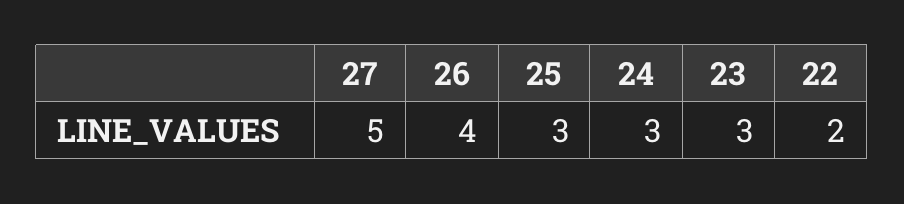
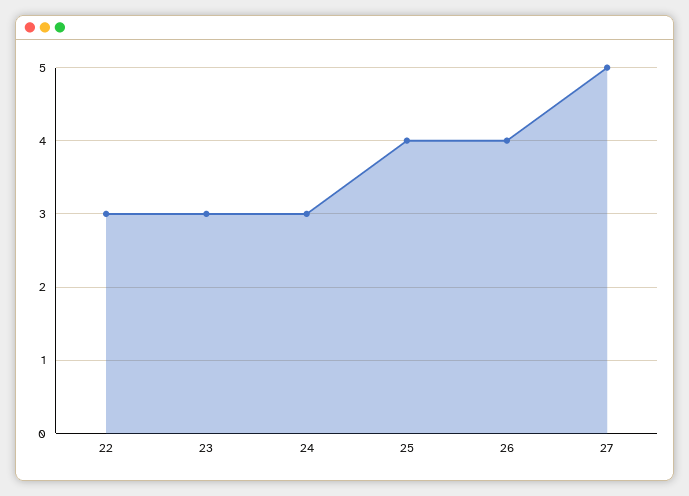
25: 3 -> 4
22: 2 -> 3

